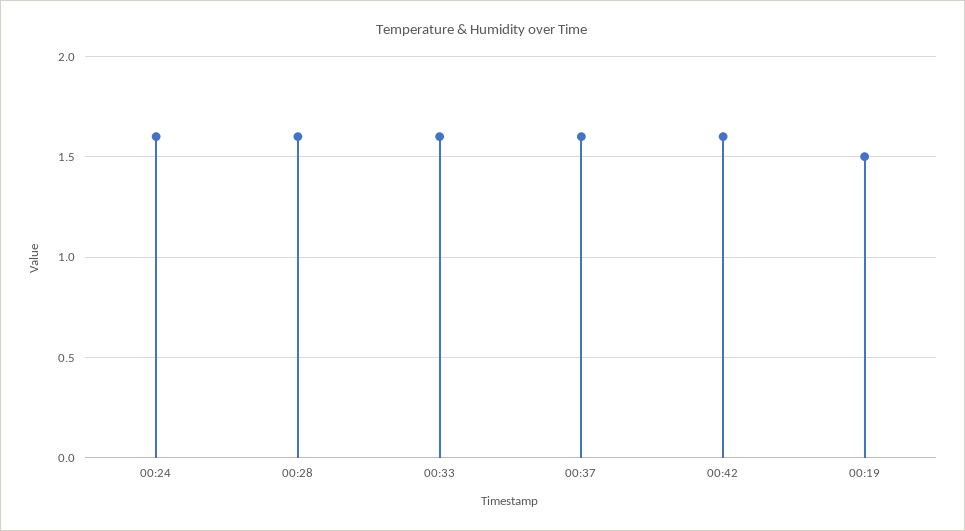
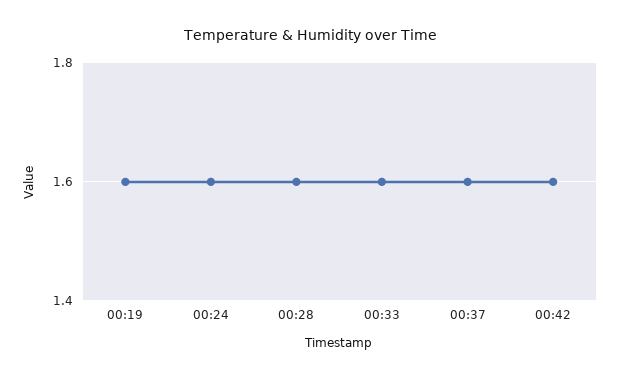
00:19: 1.5 -> 1.6

